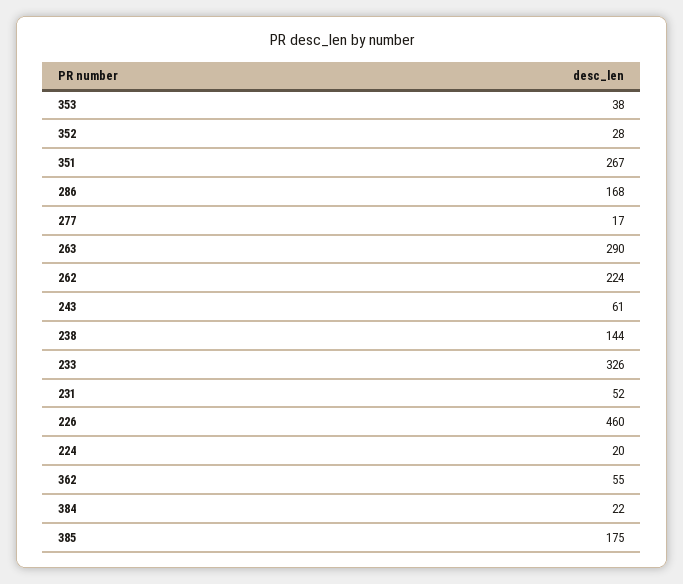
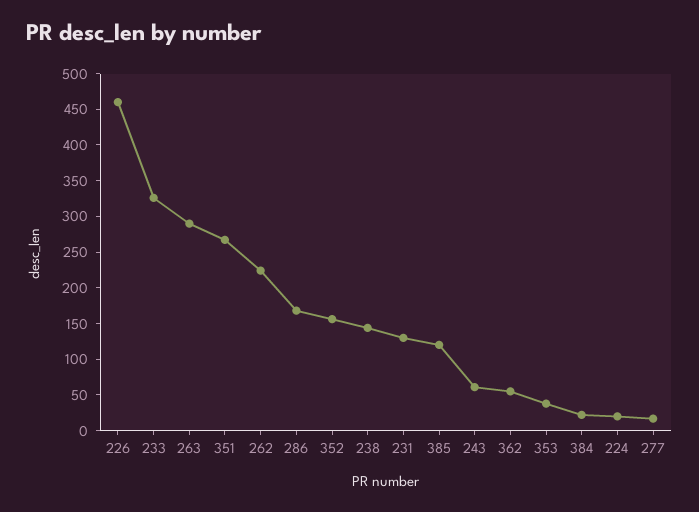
352: 28 -> 150
231: 52 -> 125
385: 175 -> 125

